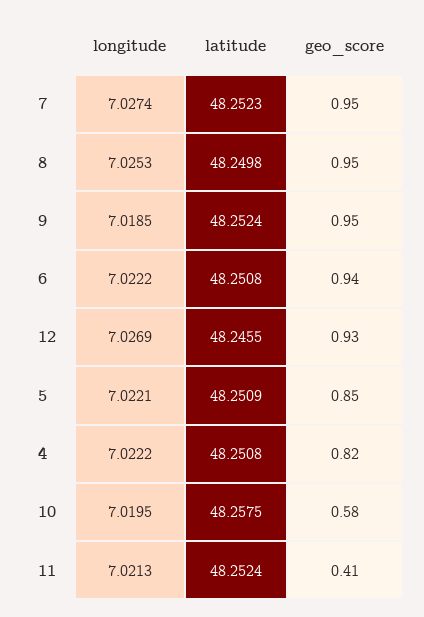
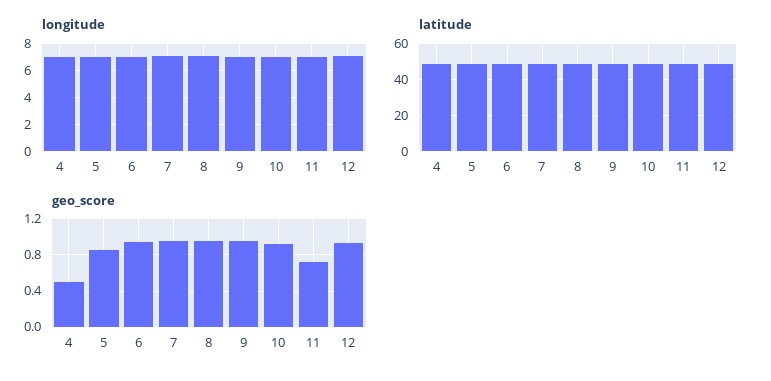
geo_score, 4: 0.82 -> 0.5
geo_score, 10: 0.58 -> 0.9
geo_score, 11: 0.41 -> 0.7

